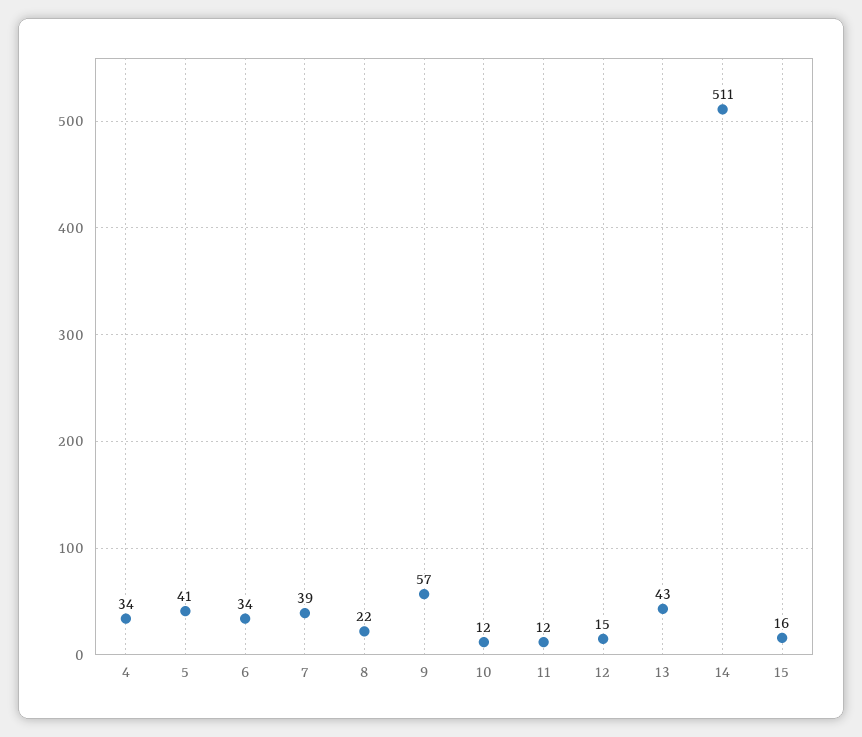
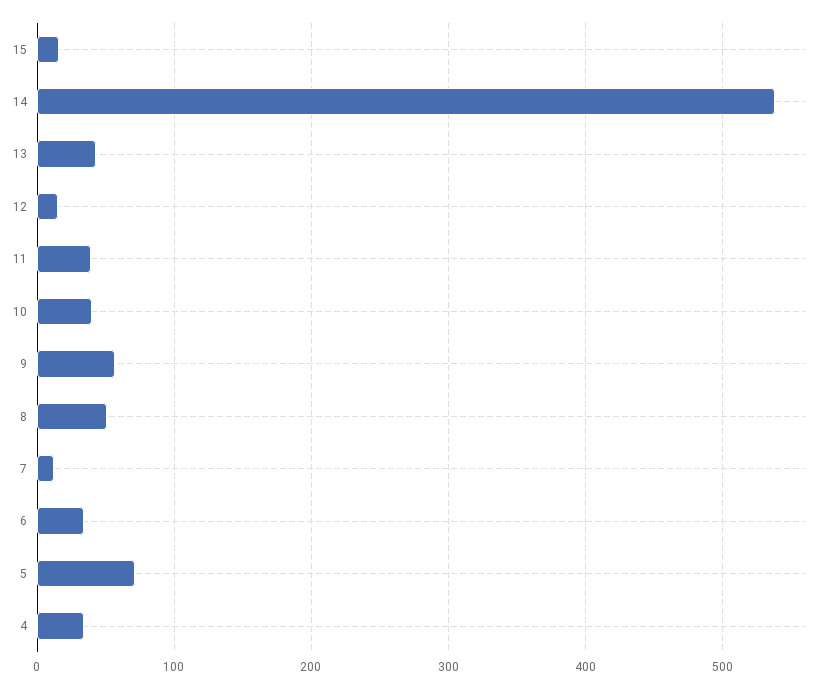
5: 41 -> 70
7: 39 -> 10
8: 22 -> 50
10: 12 -> 40
11: 12 -> 40
14: 511 -> 540

